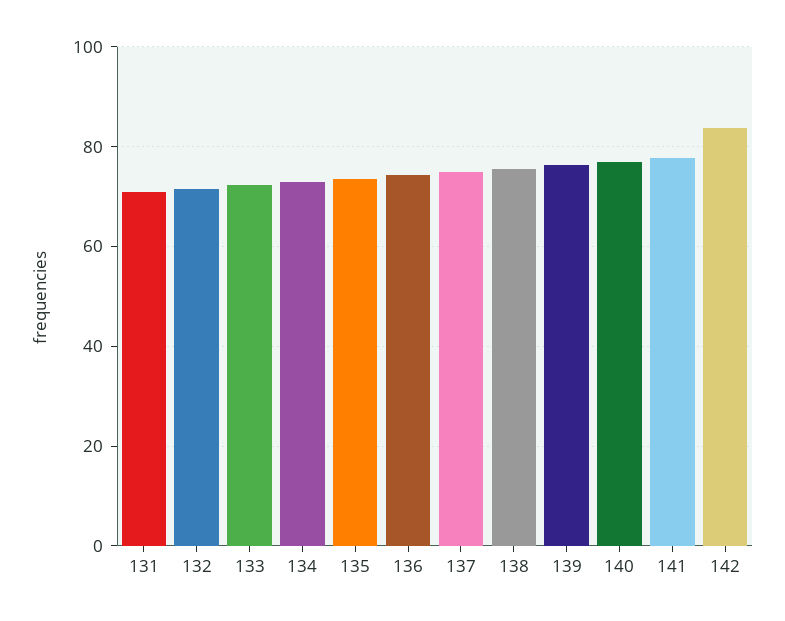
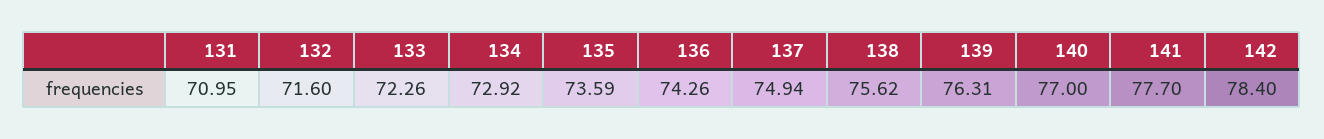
142: 84 -> 78.4

